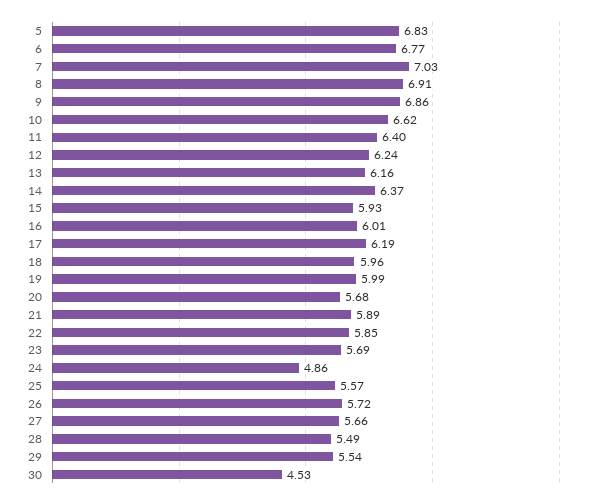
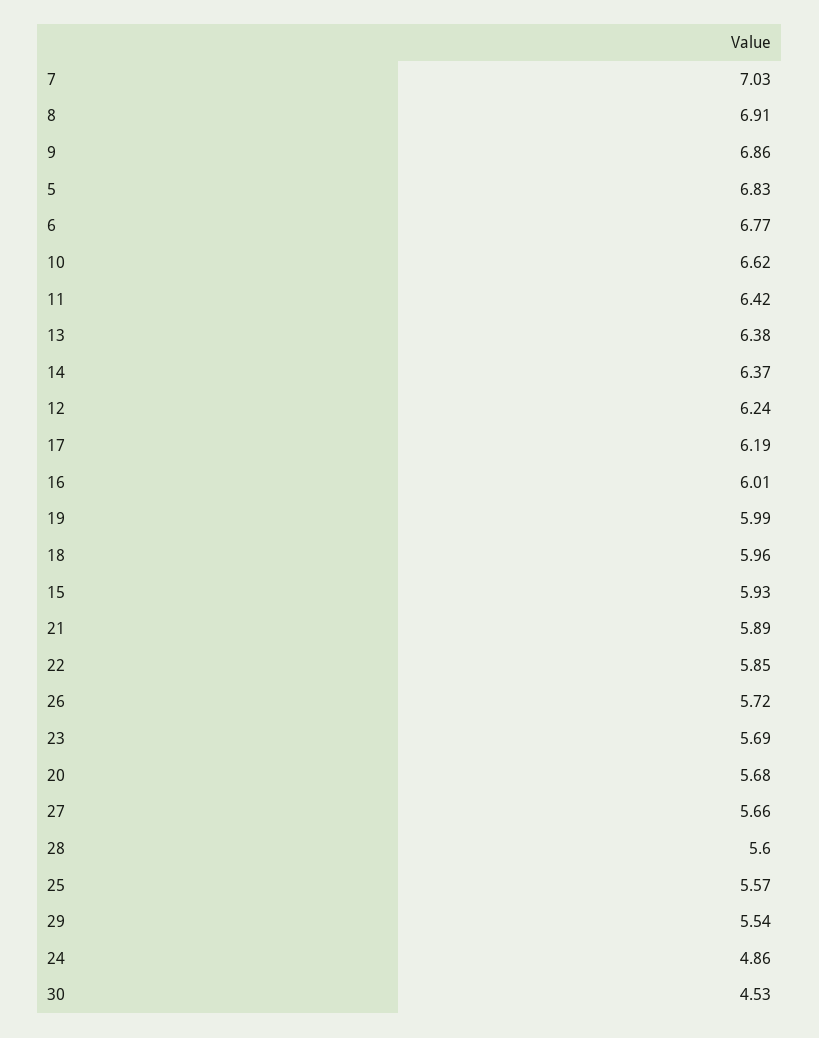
11: 6.4 -> 6.42
13: 6.16 -> 6.38
28: 5.49 -> 5.6

